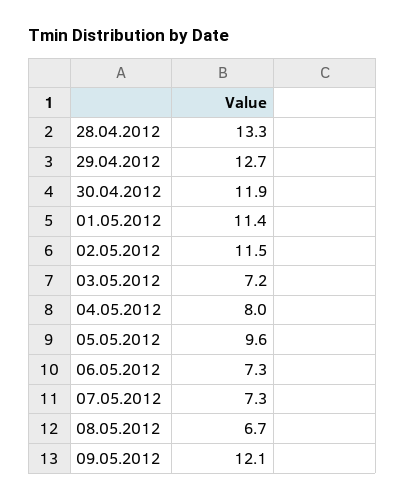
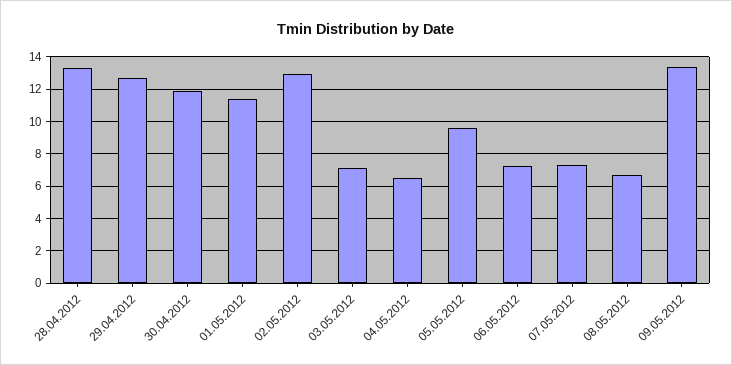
02.05.2012: 11.5 -> 13
04.05.2012: 8 -> 6.5
09.05.2012: 12.1 -> 13.5

